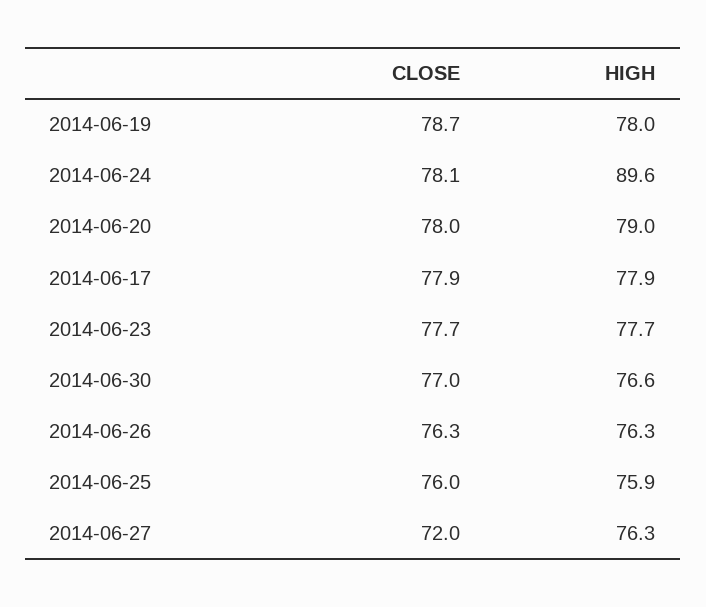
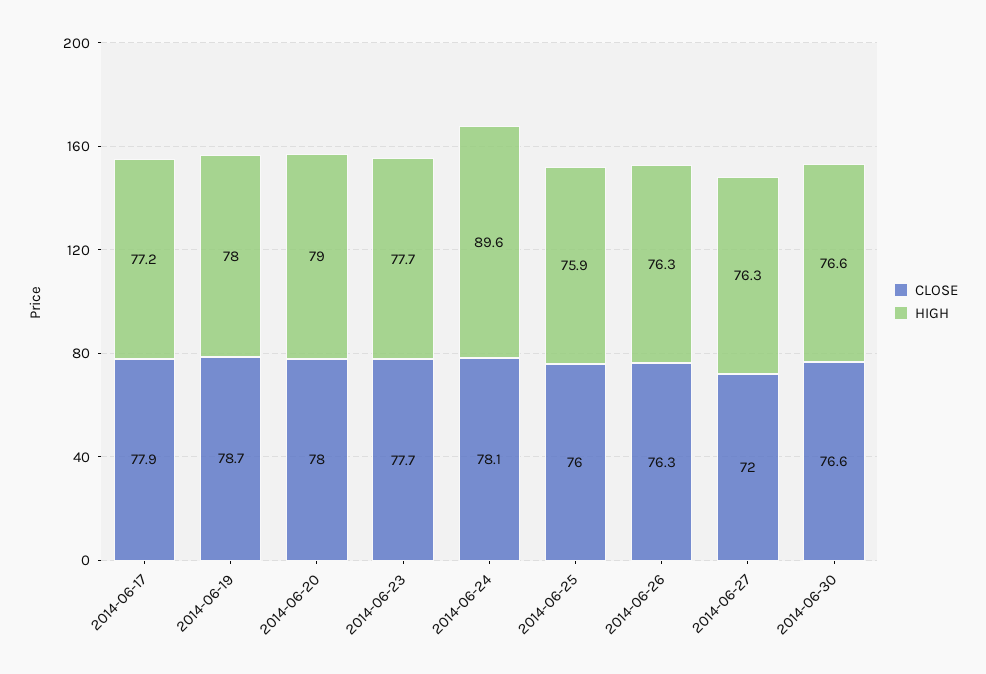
HIGH, 2014-06-17: 77.9 -> 77.2
CLOSE, 2014-06-30: 77 -> 76.6

